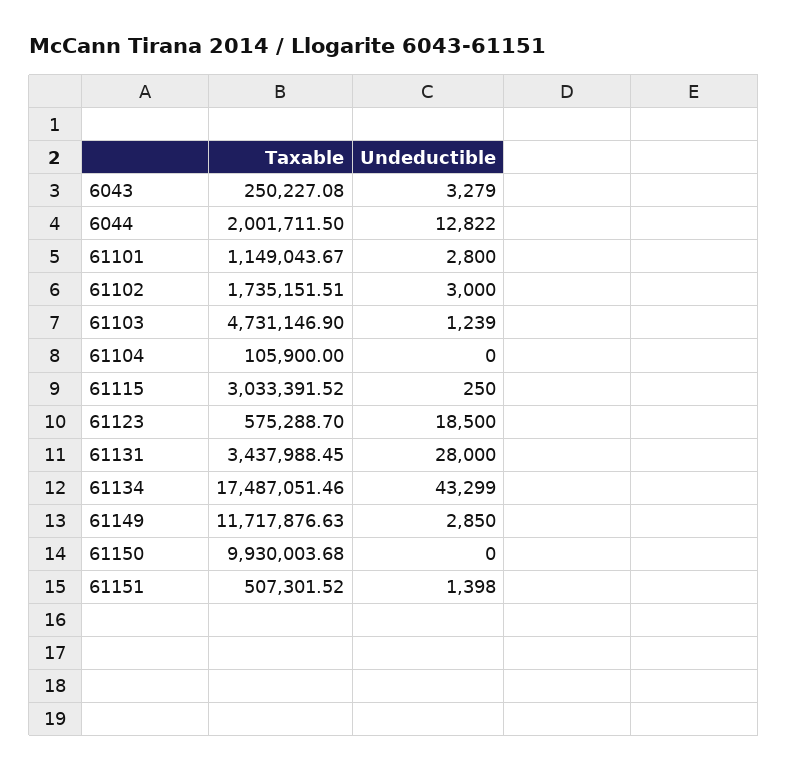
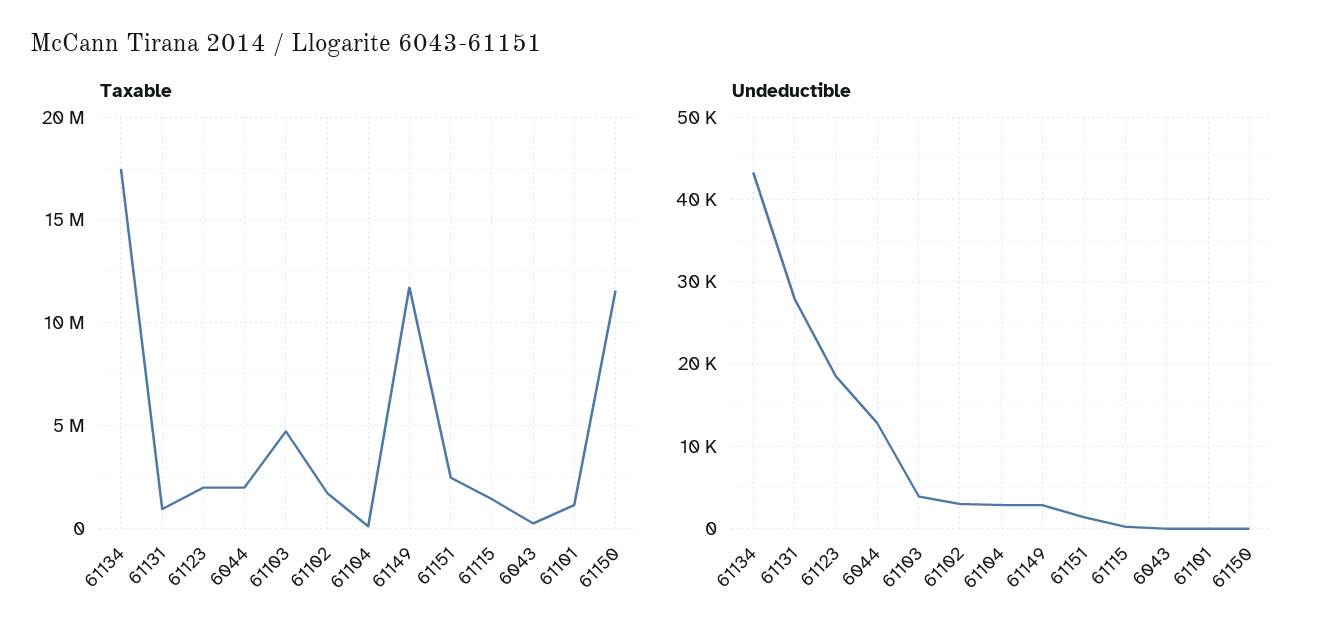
Undeductible, 6043: 3279 -> 0
Undeductible, 61101: 2800 -> 0
Undeductible, 61103: 1239 -> 4000
Undeductible, 61104: 0 -> 3000
Taxable, 61115: 3033391.52 -> 1500000
Taxable, 61123: 575288.7 -> 2000000
Taxable, 61131: 3437988.45 -> 1000000
Taxable, 61150: 9930003.68 -> 11500000
Taxable, 61151: 507301.52 -> 2500000

